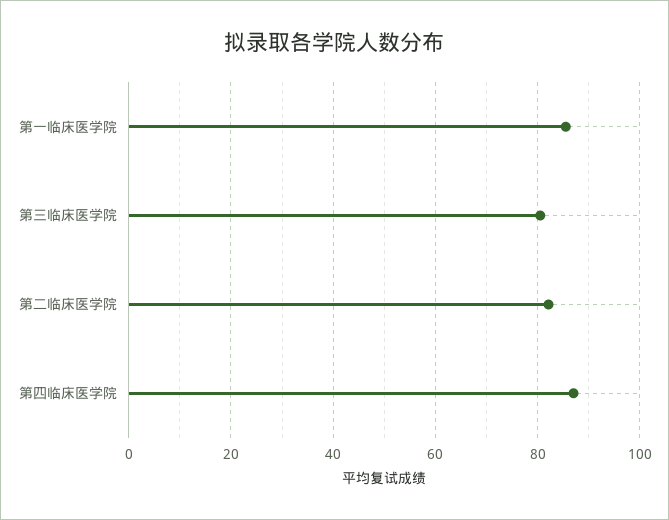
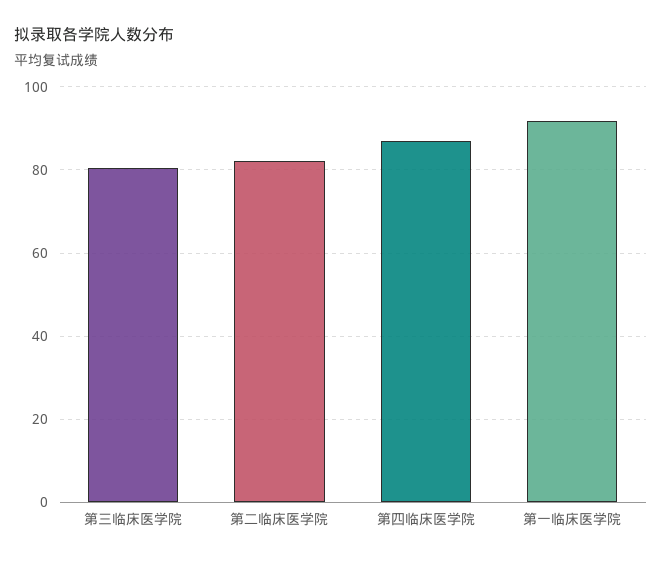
第一临床医学院: 86 -> 92

